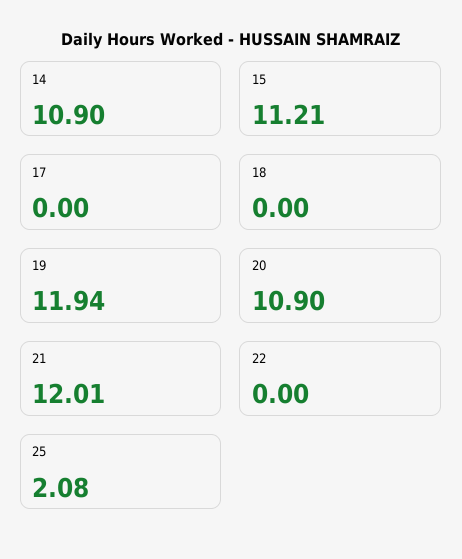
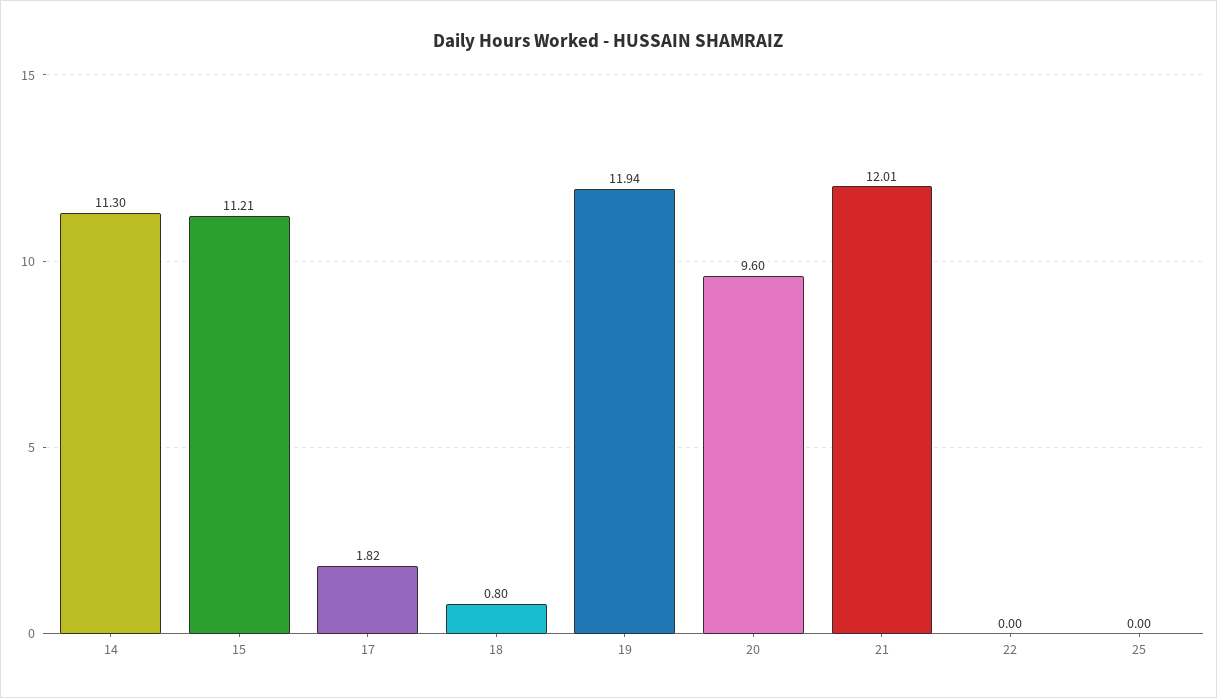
14: 10.9 -> 11.3
17: 0 -> 1.82
18: 0 -> 0.8
20: 10.9 -> 9.6
25: 2.08 -> 0

